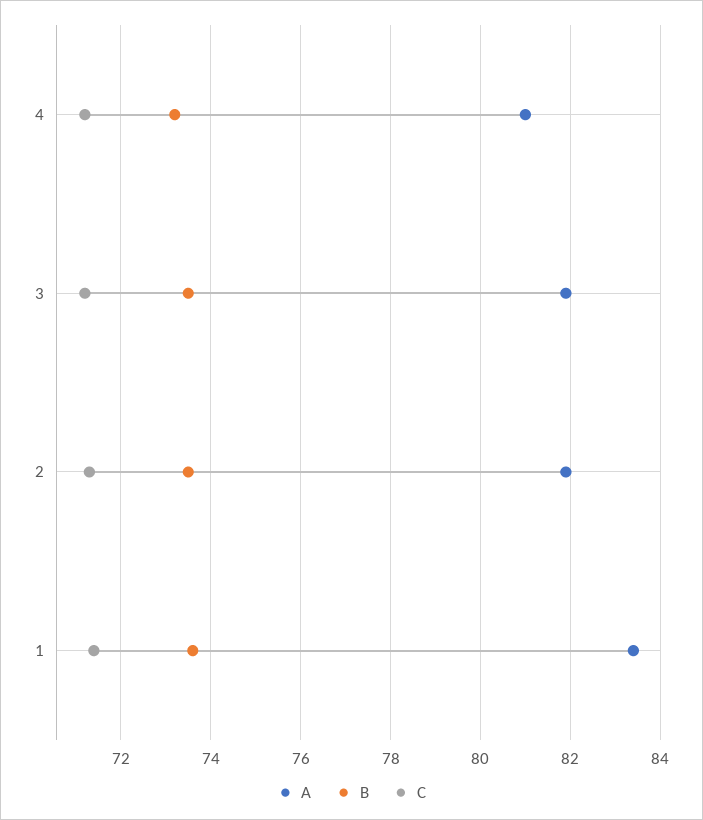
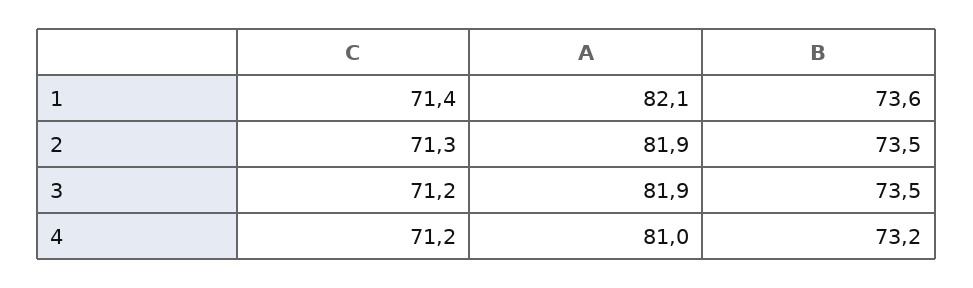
A, 1: 83.5 -> 82.1

